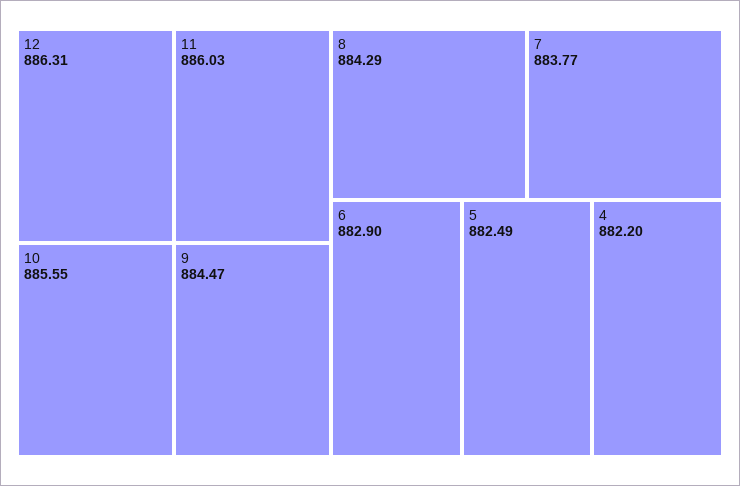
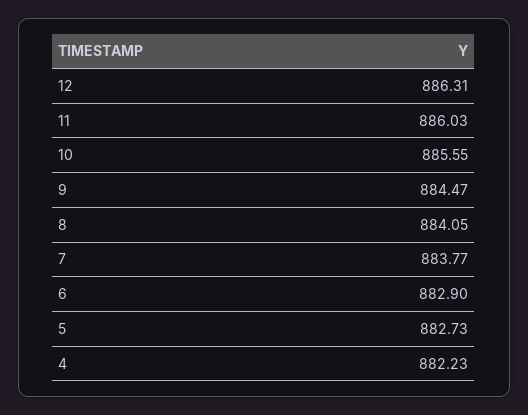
8: 884.29 -> 884.05
5: 882.49 -> 882.73
4: 882.2 -> 882.23

